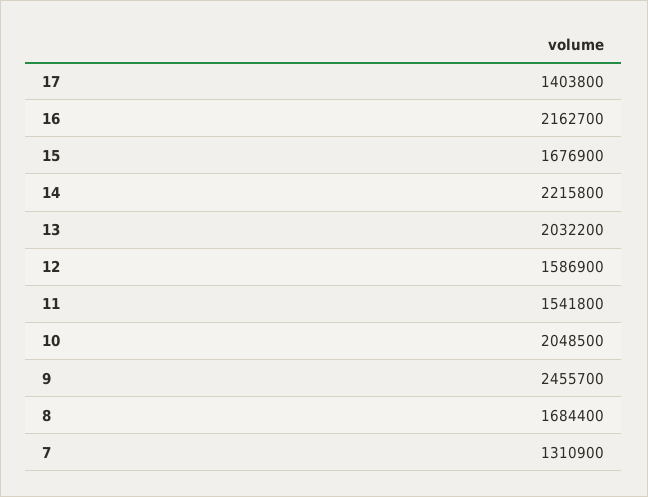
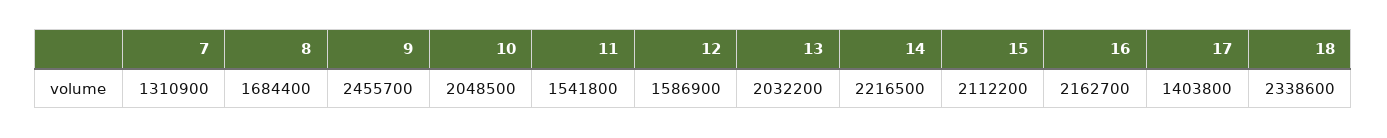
15: 1676900 -> 2112200
14: 2215800 -> 2216500
18: none -> 2338600

